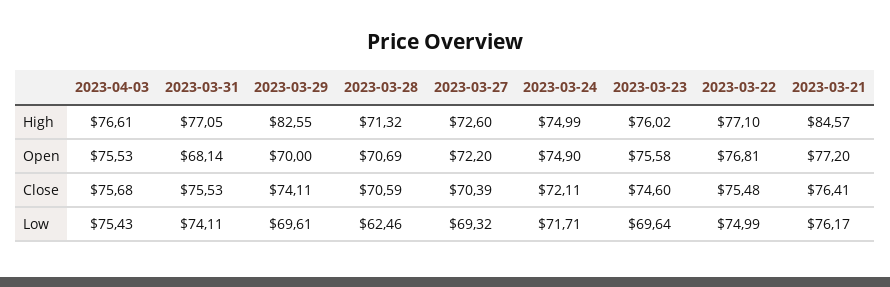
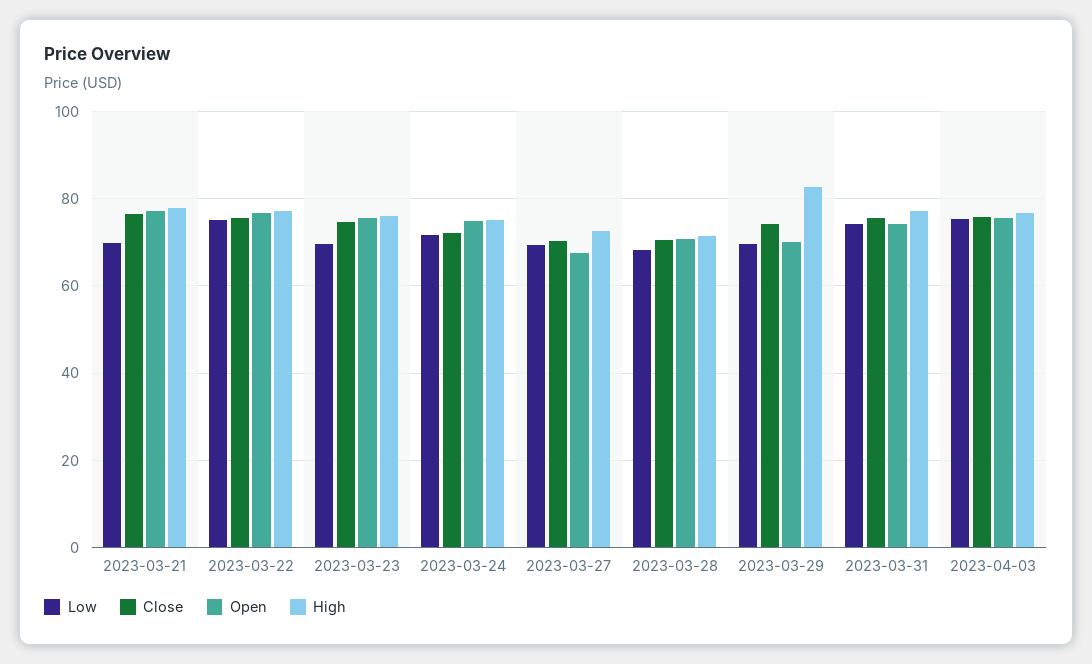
High, 2023-03-21: 84.57 -> 78
Open, 2023-03-31: 68.14 -> 74
Open, 2023-03-27: 72.2 -> 68
Low, 2023-03-28: 62.46 -> 68
Low, 2023-03-21: 76.17 -> 70

